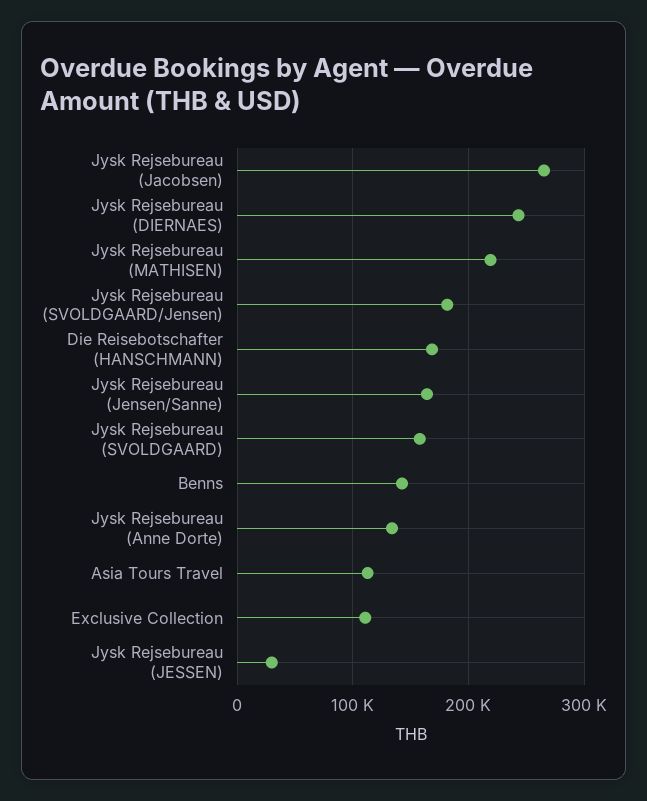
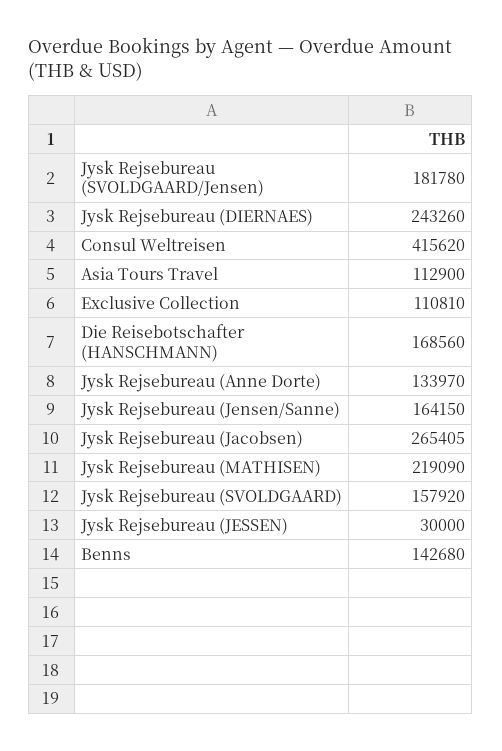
Consul Weltreisen: none -> 415620

